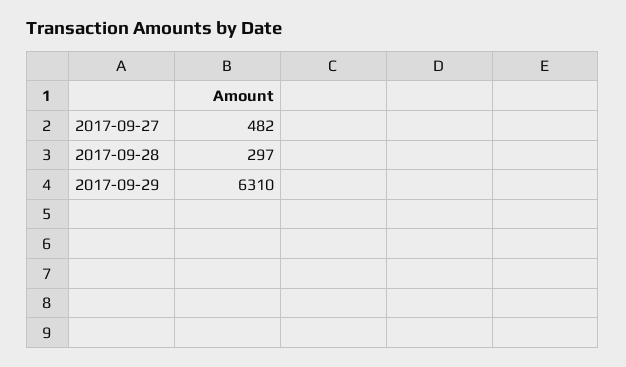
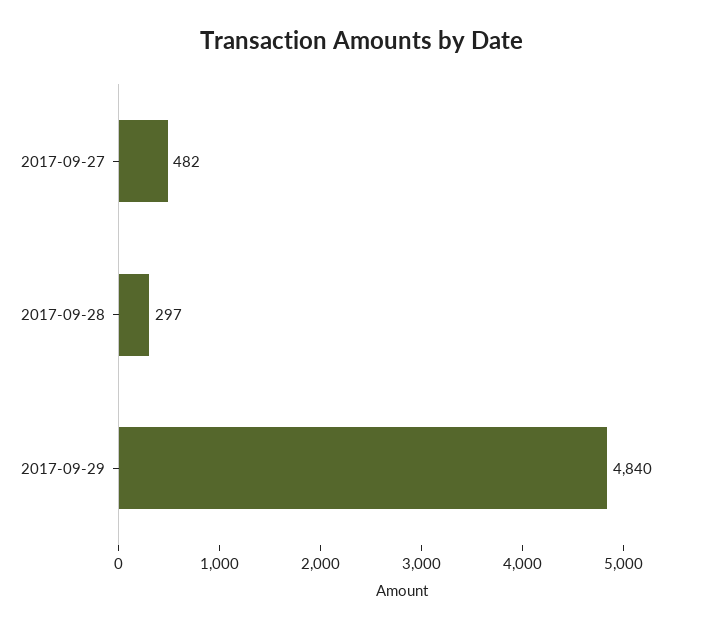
2017-09-29: 6310 -> 4840

